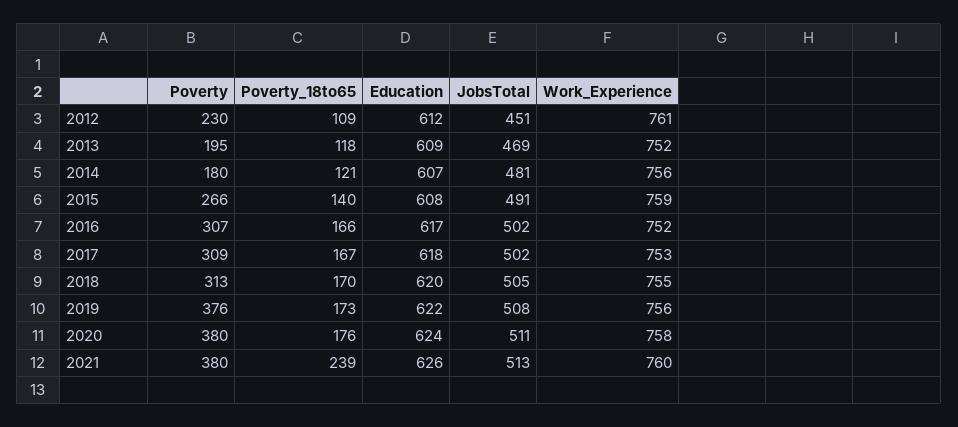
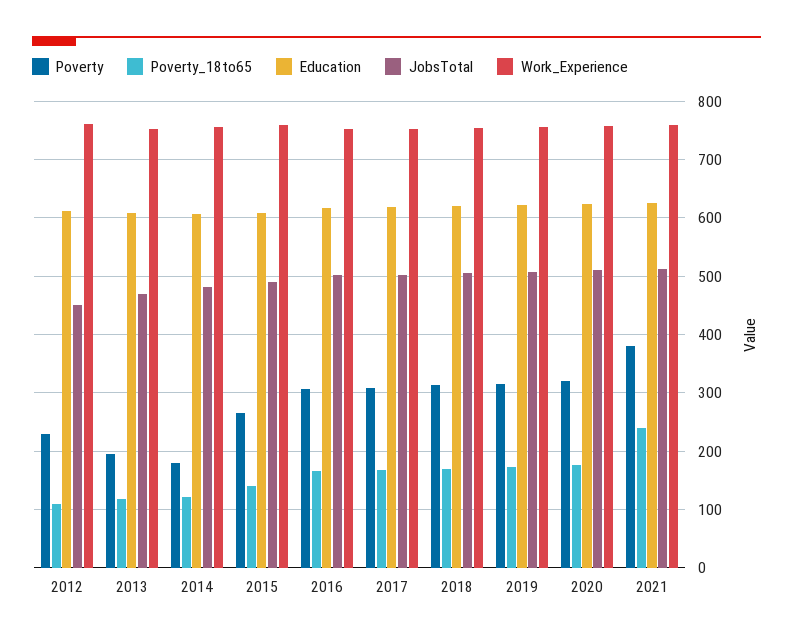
Poverty, 2019: 376 -> 320
Poverty, 2020: 380 -> 320

